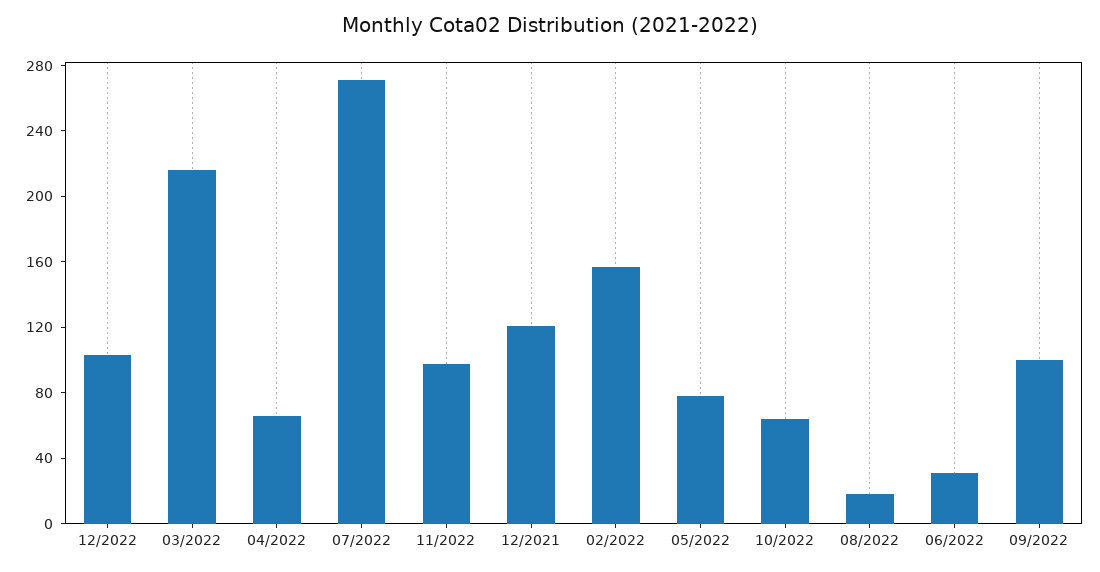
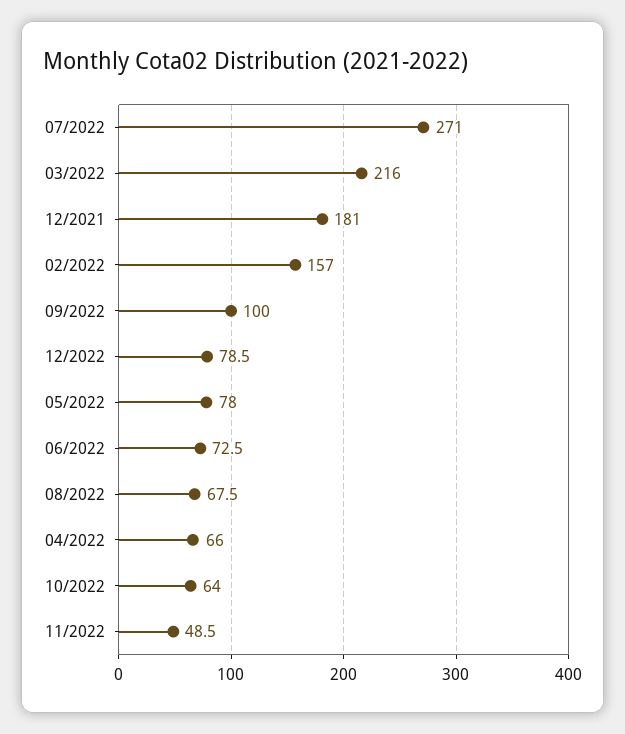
12/2022: 100 -> 78.5
11/2022: 100 -> 48.5
12/2021: 120 -> 181
08/2022: 20 -> 67.5
06/2022: 30 -> 72.5

